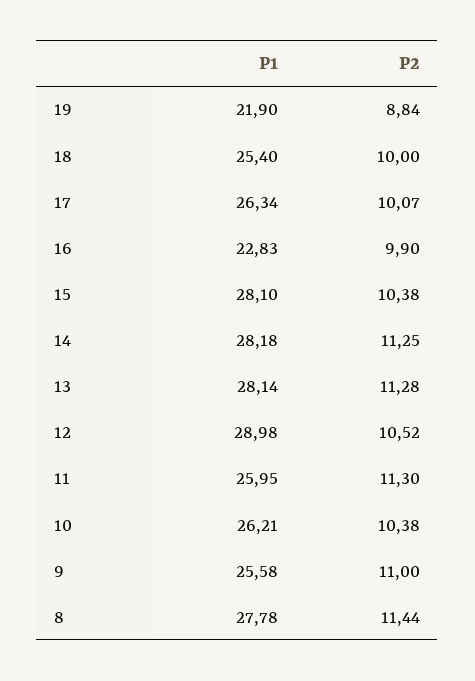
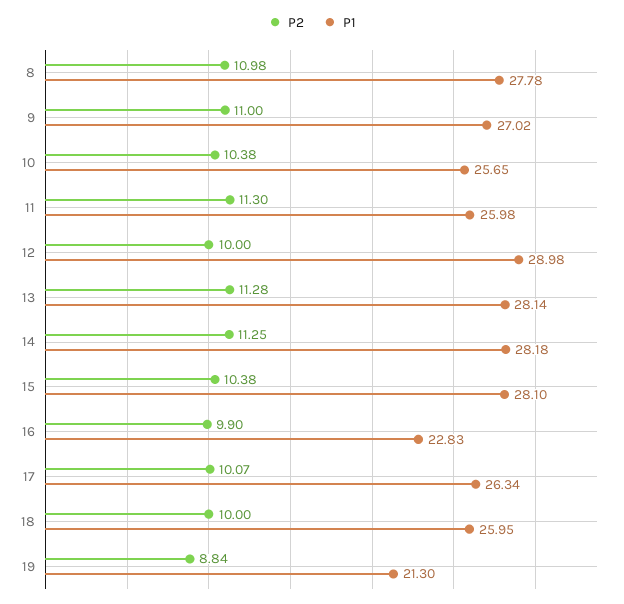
P1, 19: 21.9 -> 21.3
P1, 18: 25.4 -> 25.95
P2, 12: 10.52 -> 10
P1, 11: 25.95 -> 25.98
P1, 10: 26.21 -> 25.65
P1, 9: 25.58 -> 27.02
P2, 8: 11.44 -> 10.98

